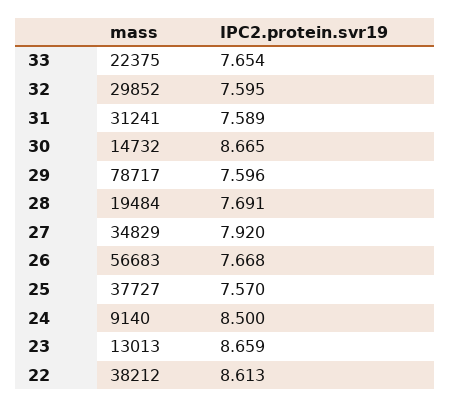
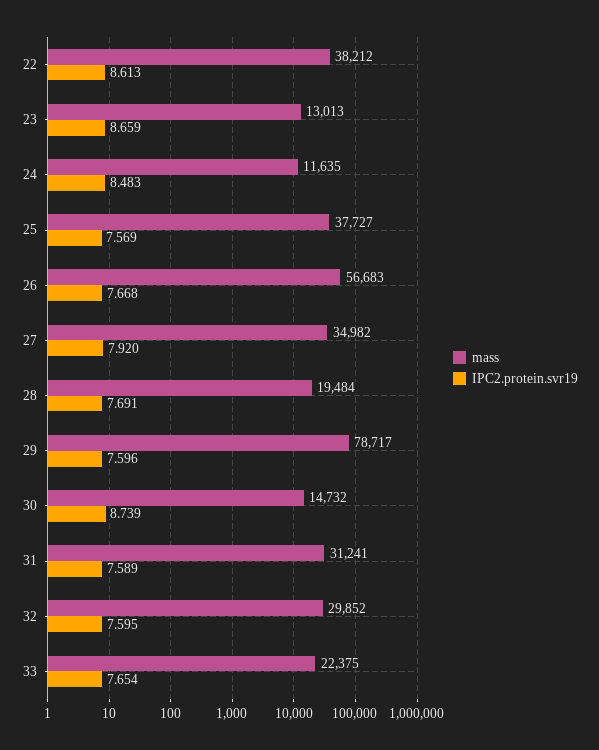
IPC2.protein.svr19, 30: 8.665 -> 8.739
mass, 27: 34829 -> 34982
IPC2.protein.svr19, 25: 7.57 -> 7.569
mass, 24: 9140 -> 11635
IPC2.protein.svr19, 24: 8.5 -> 8.483

